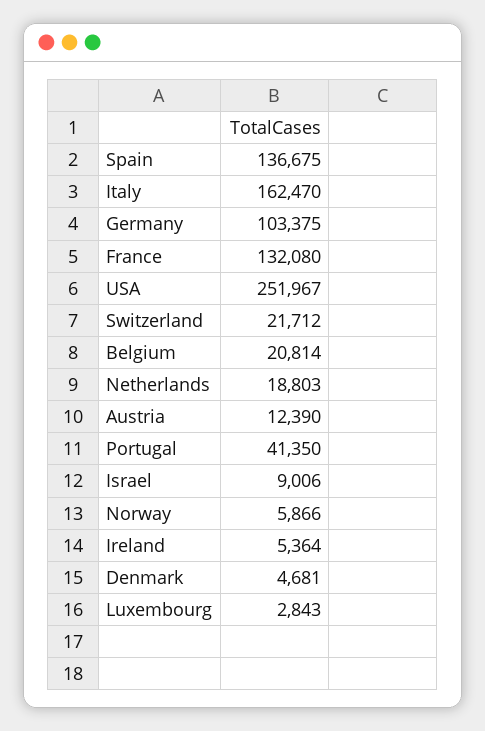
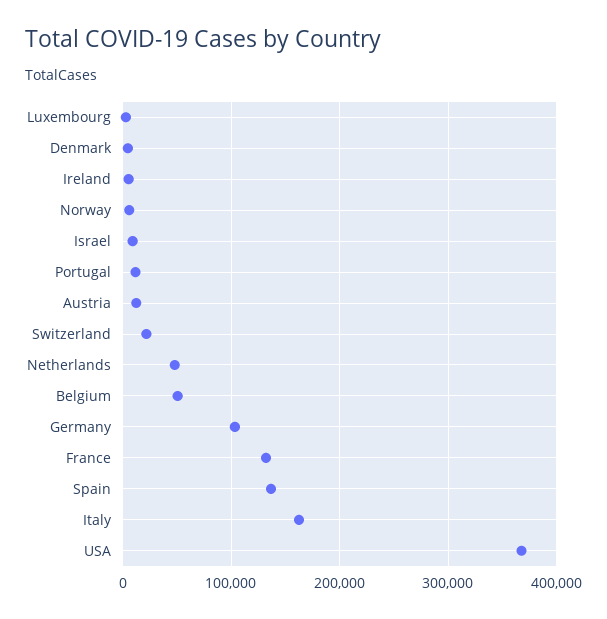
USA: 251967 -> 370000
Belgium: 20814 -> 50000
Netherlands: 18803 -> 50000
Portugal: 41350 -> 10000

